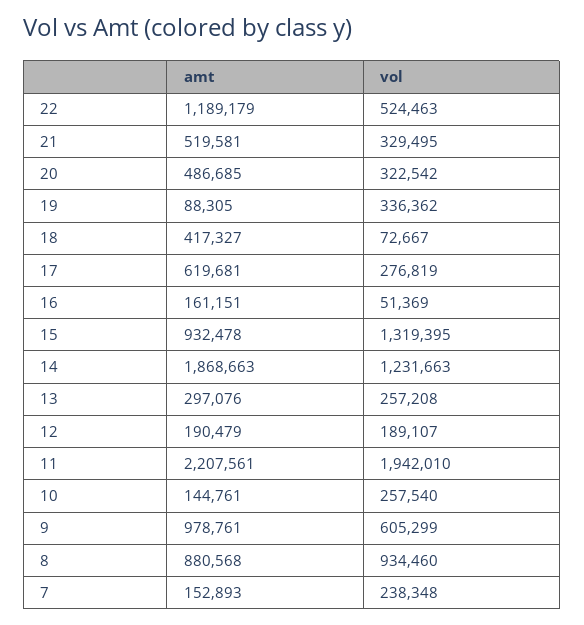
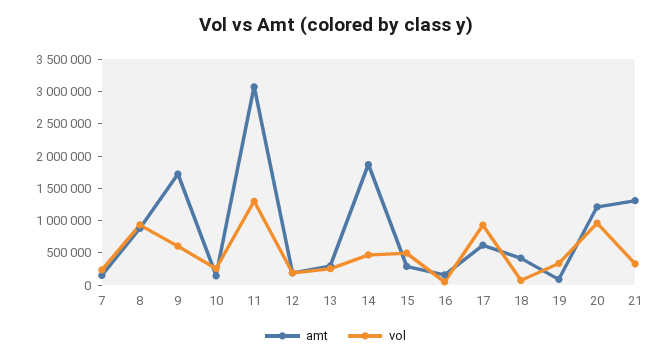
amt, 22: 1189179 -> none
vol, 22: 524463 -> none
amt, 21: 519581 -> 1250000
amt, 20: 486685 -> 1250000
vol, 20: 322542 -> 1000000
vol, 17: 276819 -> 1000000
amt, 15: 932478 -> 250000
vol, 15: 1319395 -> 500000
vol, 14: 1231663 -> 500000
amt, 11: 2207561 -> 3000000
vol, 11: 1942010 -> 1250000
amt, 9: 978761 -> 1750000

